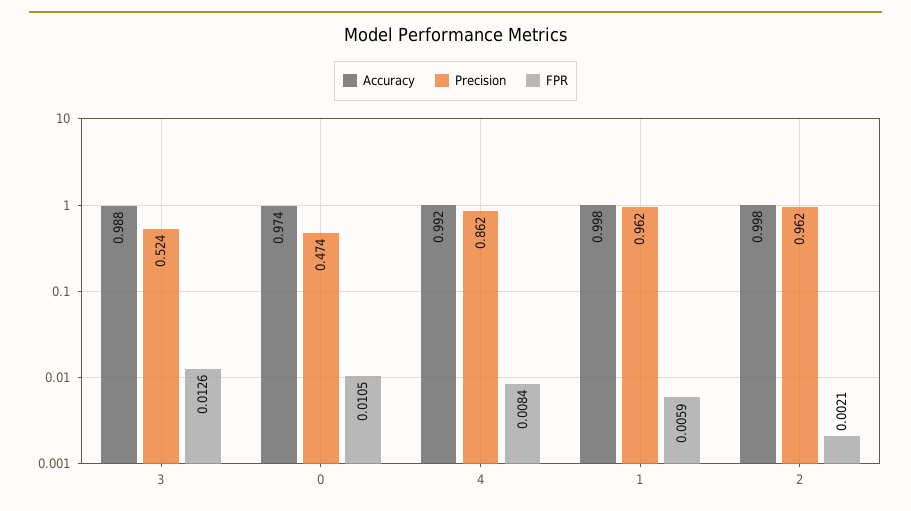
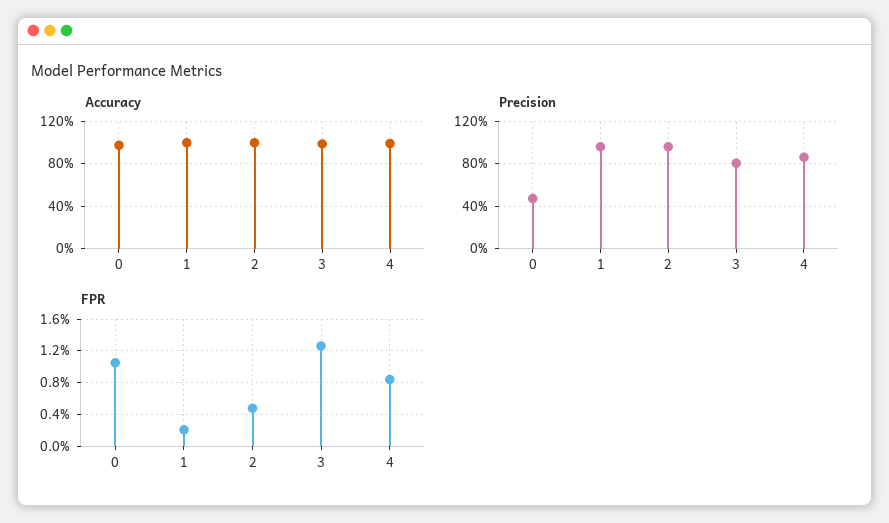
Precision, 3: 0.524 -> 0.8
FPR, 1: 0.0059 -> 0.002
FPR, 2: 0.0021 -> 0.005

